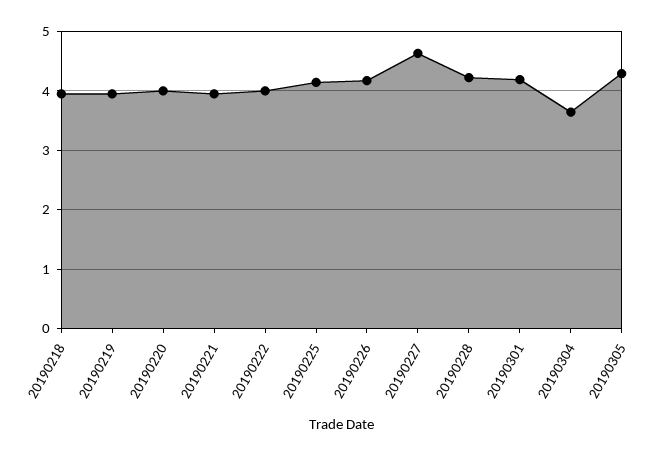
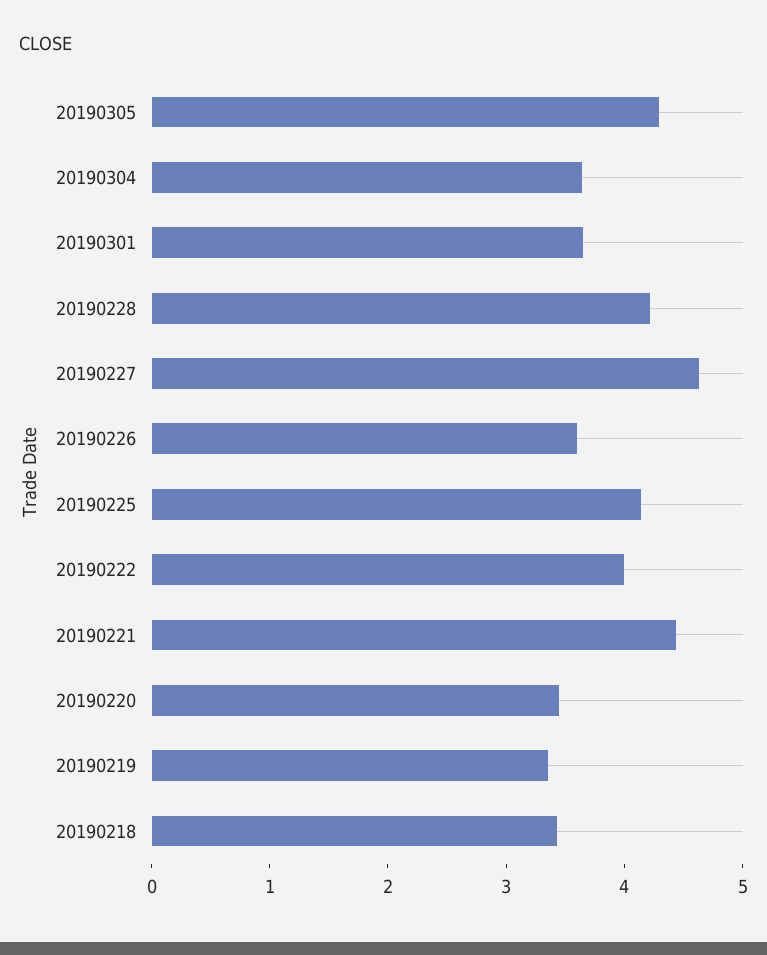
20190218: 4 -> 3.4
20190219: 4 -> 3.4
20190220: 4 -> 3.4
20190221: 4 -> 4.4
20190226: 4.2 -> 3.6
20190301: 4.2 -> 3.6

